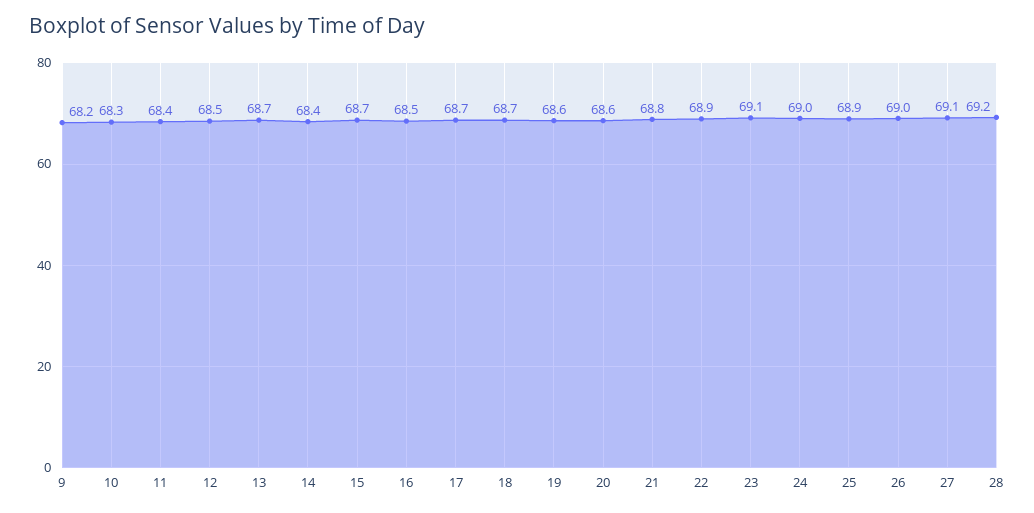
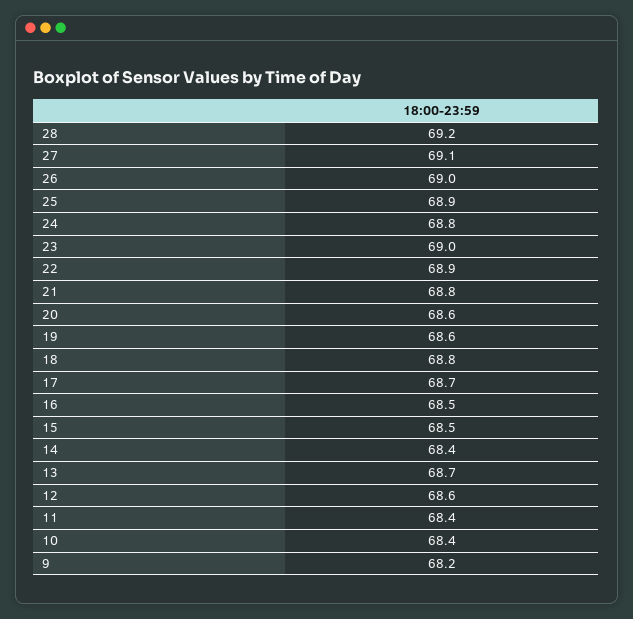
10: 68.3 -> 68.4
12: 68.5 -> 68.6
15: 68.7 -> 68.5
18: 68.7 -> 68.8
23: 69.1 -> 69
24: 69 -> 68.8

